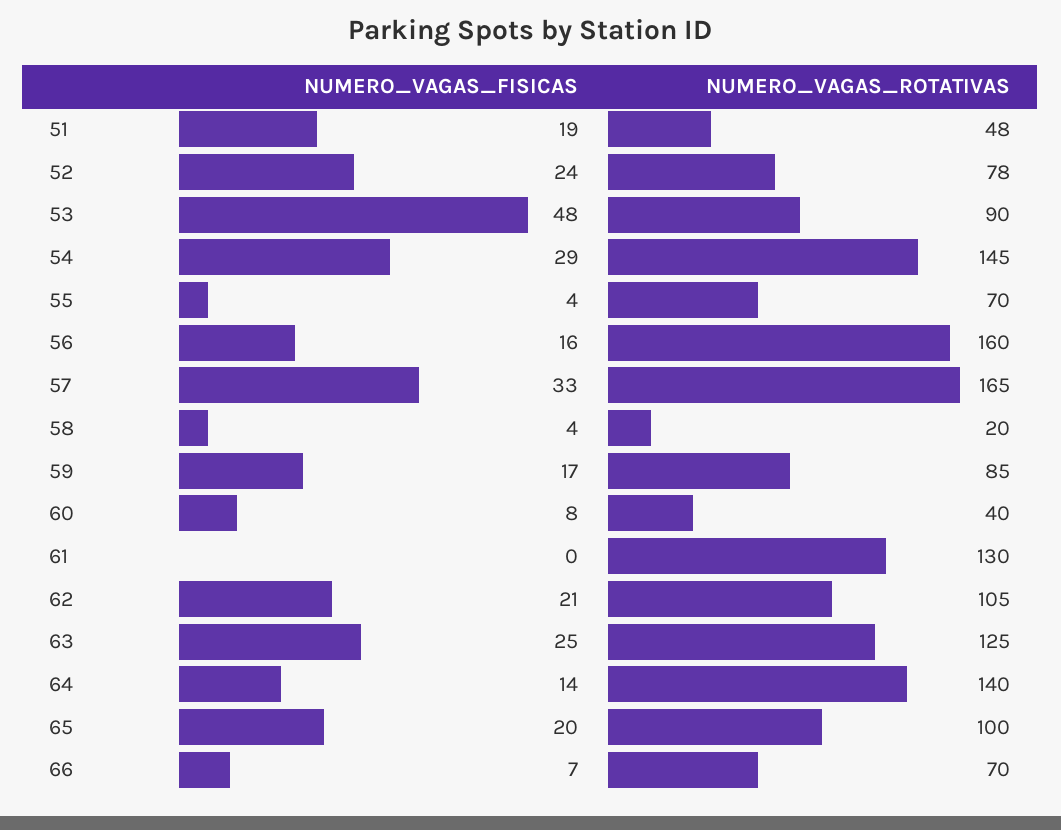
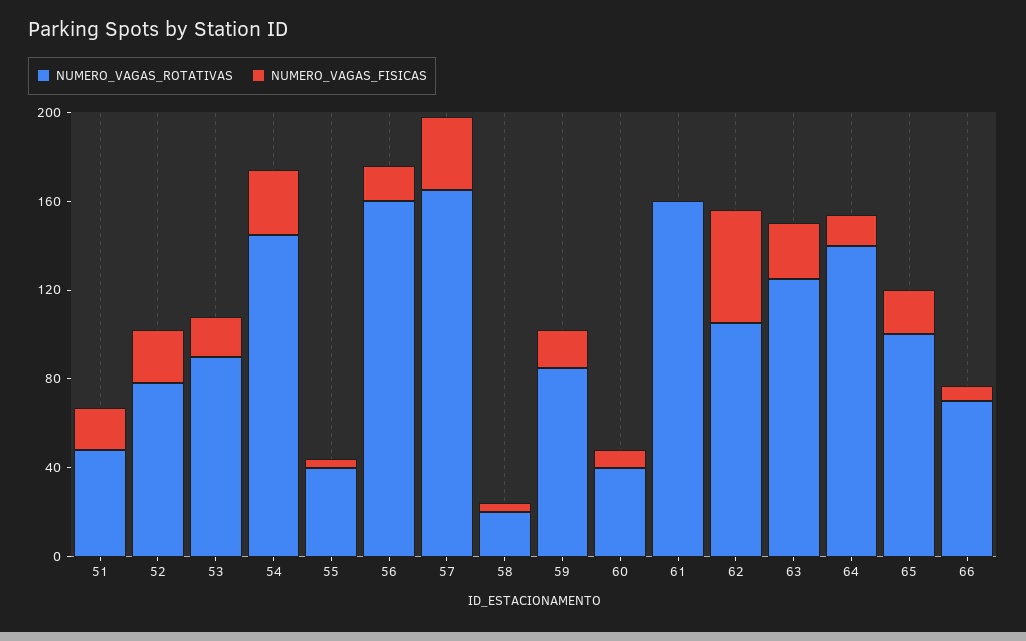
NUMERO_VAGAS_FISICAS, 53: 48 -> 20
NUMERO_VAGAS_ROTATIVAS, 55: 70 -> 40
NUMERO_VAGAS_ROTATIVAS, 61: 130 -> 160
NUMERO_VAGAS_FISICAS, 62: 21 -> 50

